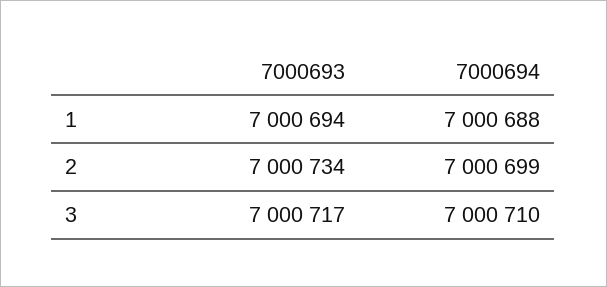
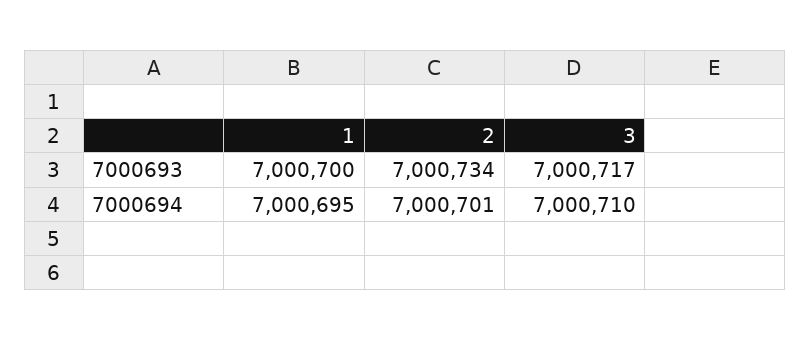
7000693, 1: 7000694 -> 7000700
7000694, 1: 7000688 -> 7000695
7000694, 2: 7000699 -> 7000701

